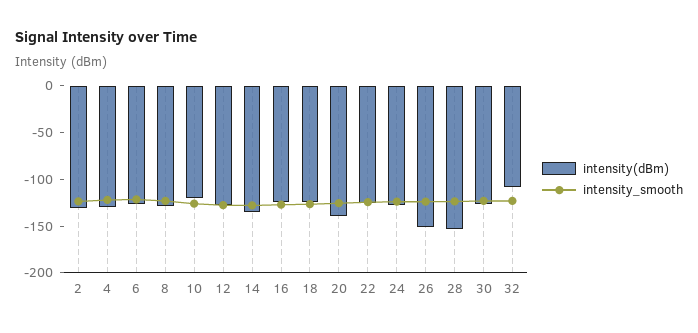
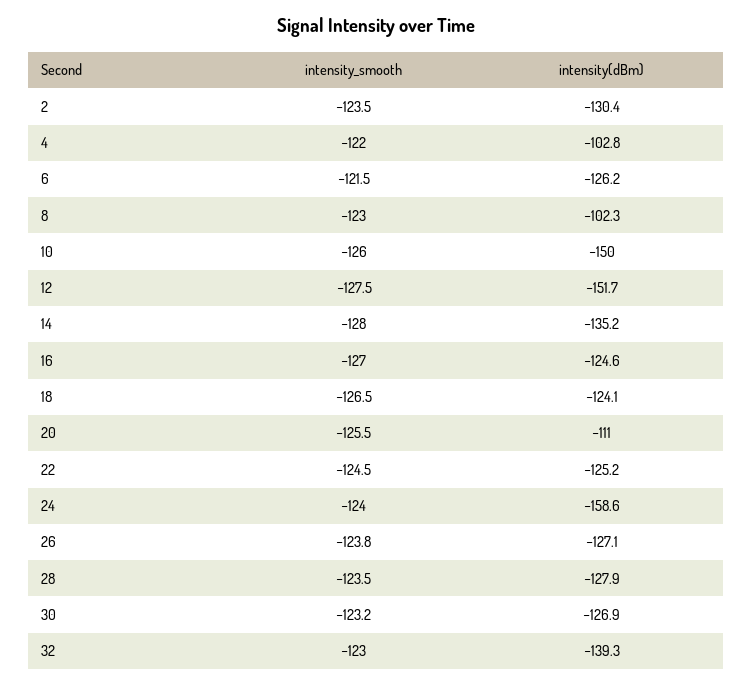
intensity(dBm), 4: -130 -> -102.8
intensity(dBm), 8: -130 -> -102.3
intensity(dBm), 10: -120 -> -150
intensity(dBm), 12: -130 -> -151.7
intensity(dBm), 20: -140 -> -111
intensity(dBm), 24: -130 -> -158.6
intensity(dBm), 26: -150 -> -127.1
intensity(dBm), 28: -150 -> -127.9
intensity(dBm), 32: -110 -> -139.3

